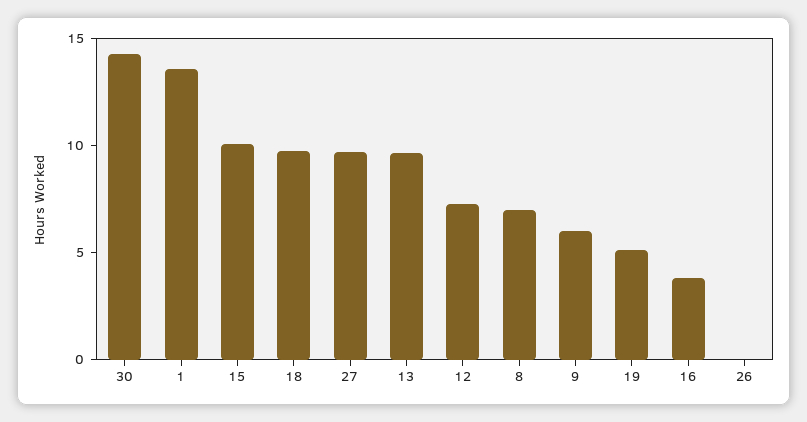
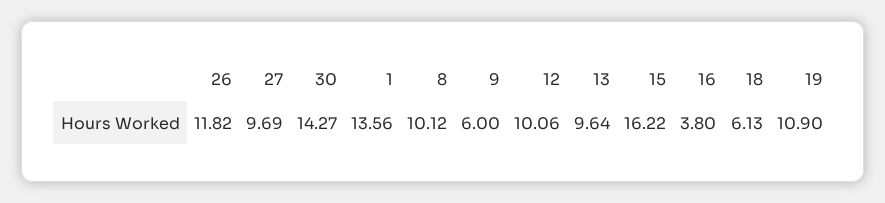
15: 10 -> 16.22
18: 10 -> 6.13
12: 7 -> 10.06
8: 7 -> 10.12
19: 5 -> 10.9
26: 0 -> 11.82

